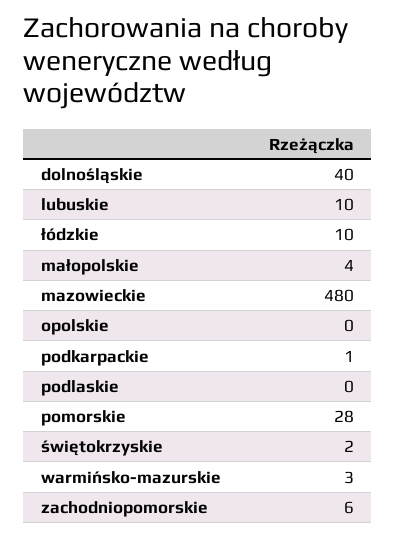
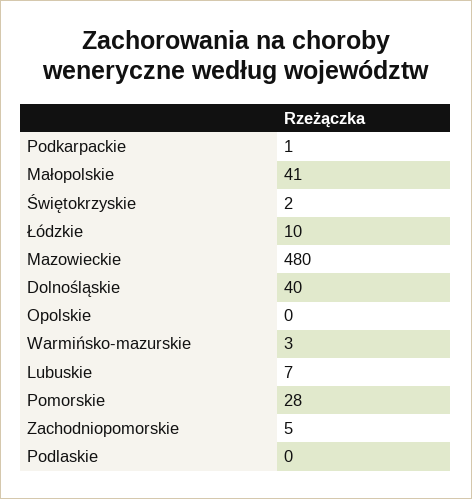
lubuskie: 10 -> 7
małopolskie: 4 -> 41
zachodniopomorskie: 6 -> 5

